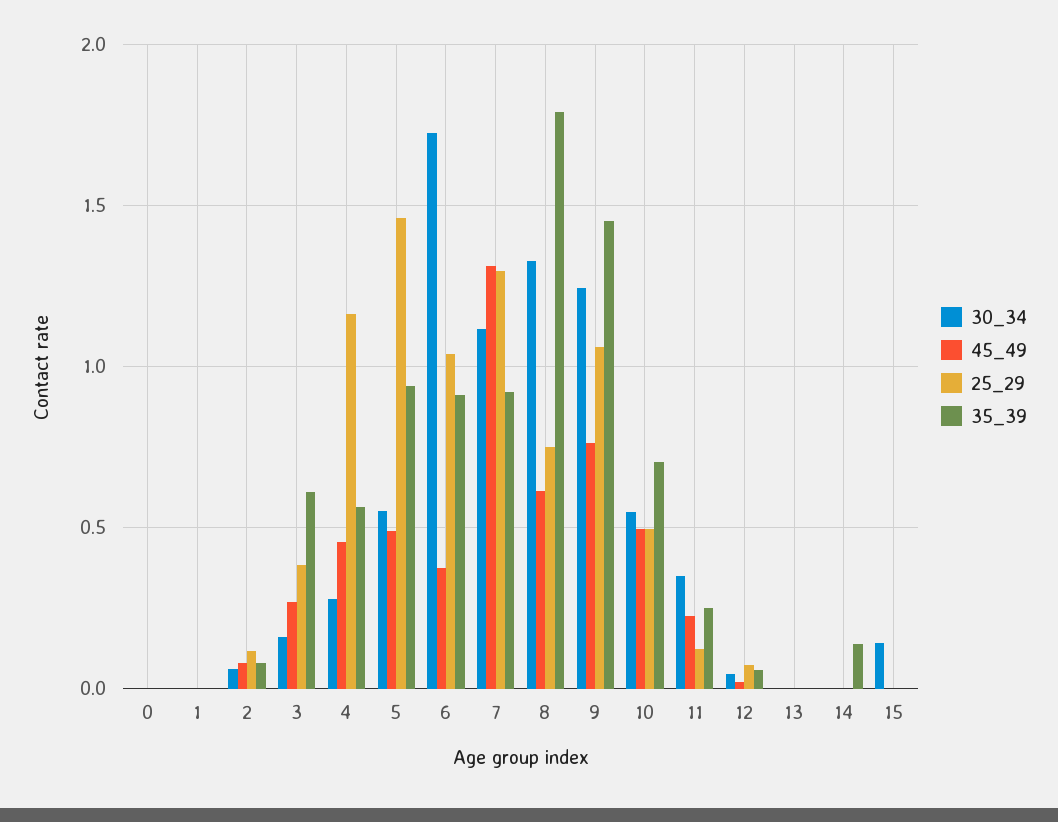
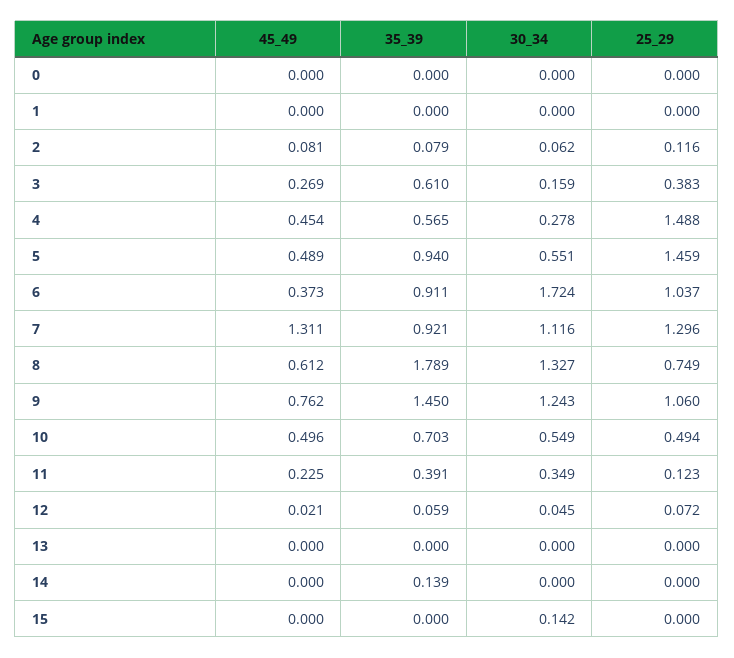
25_29, 4: 1.15 -> 1.488
35_39, 11: 0.25 -> 0.391

